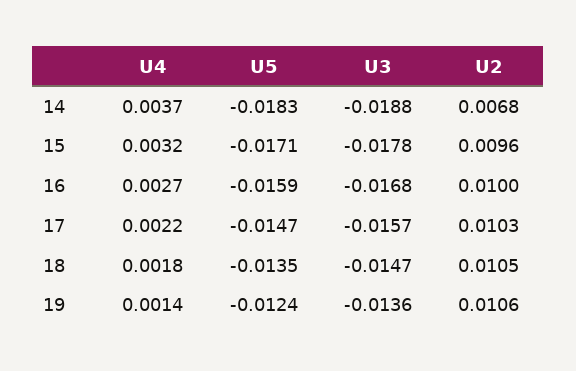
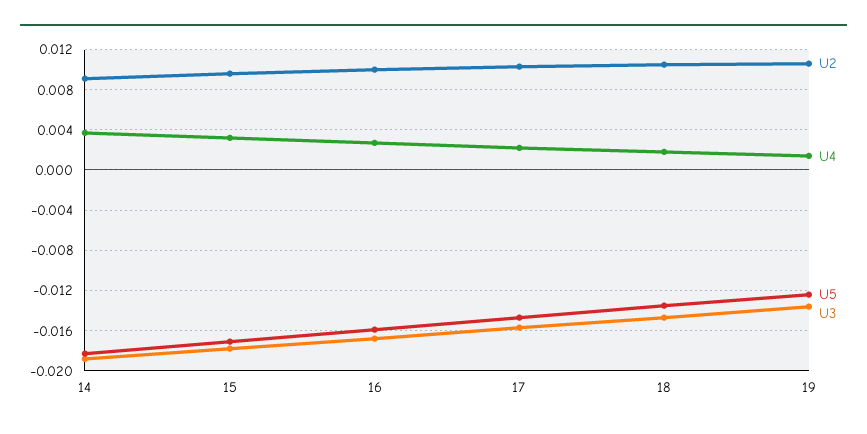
U2, 14: 0.0068 -> 0.009

